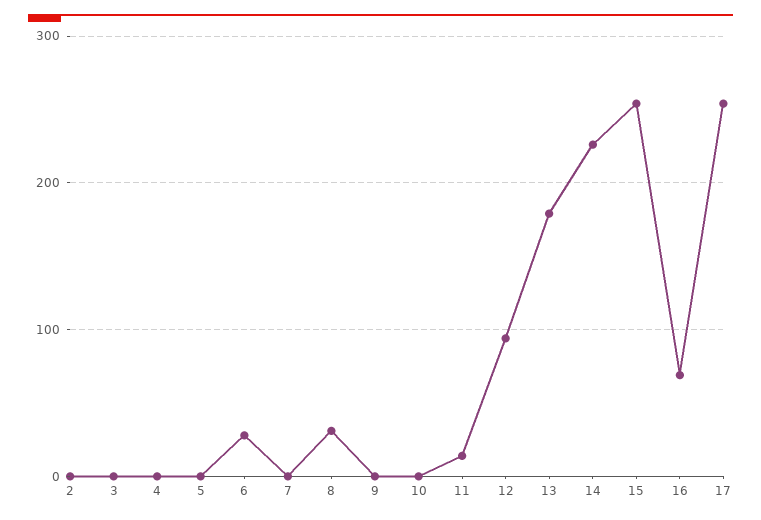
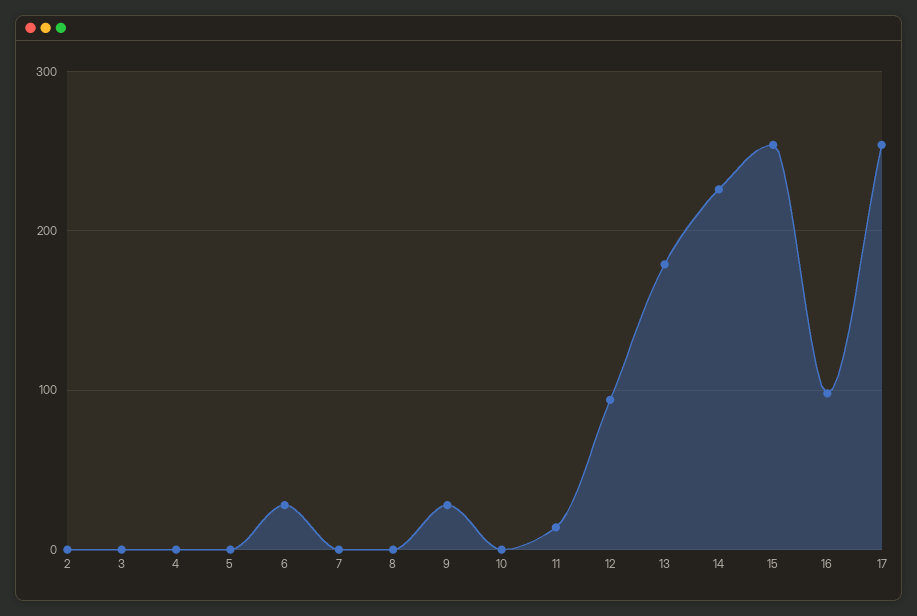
8: 30 -> 0
9: 0 -> 30
16: 70 -> 100

